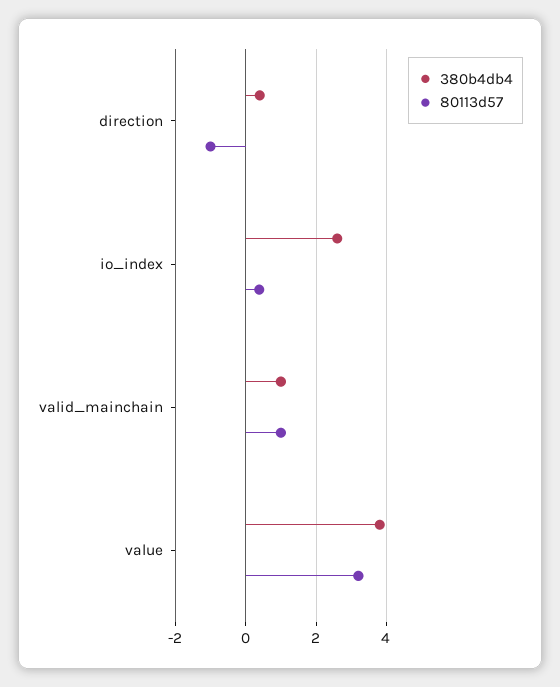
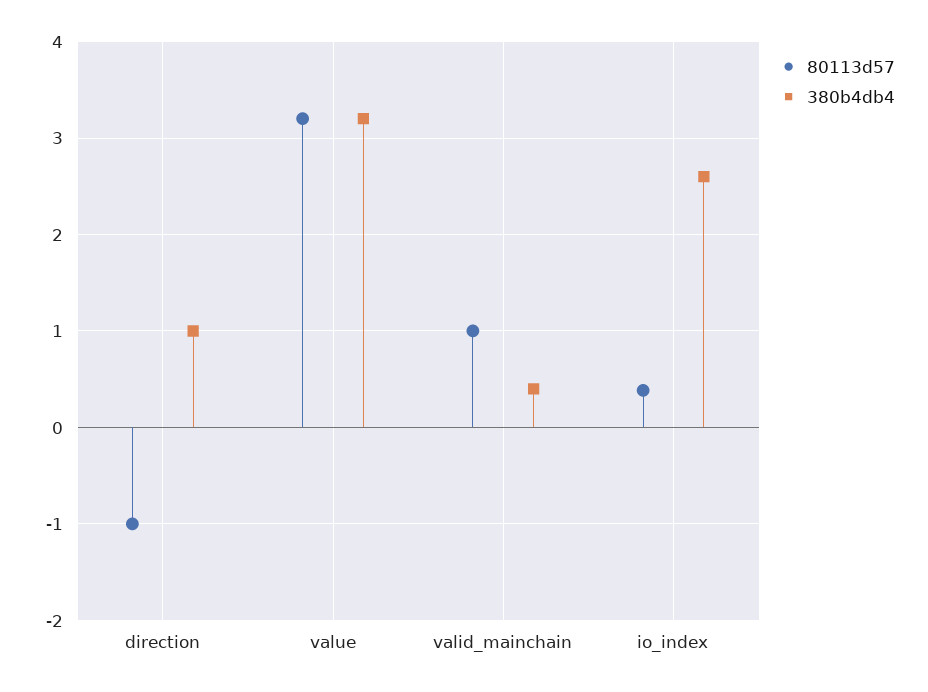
380b4db4, direction: 0.4 -> 1
380b4db4, valid_mainchain: 1 -> 0.4
380b4db4, value: 3.8 -> 3.2

